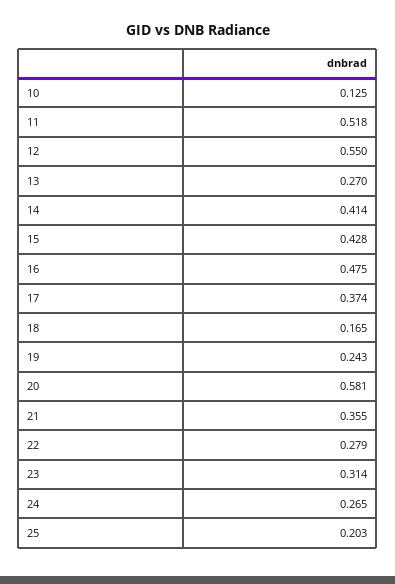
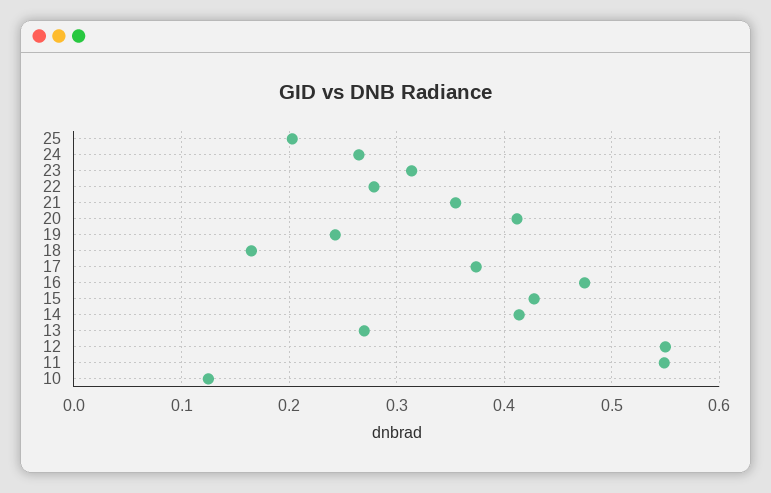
11: 0.518 -> 0.55
20: 0.581 -> 0.41

